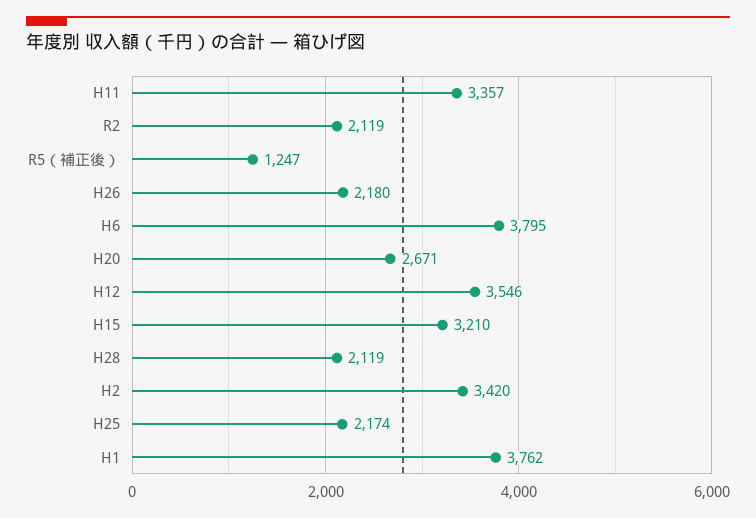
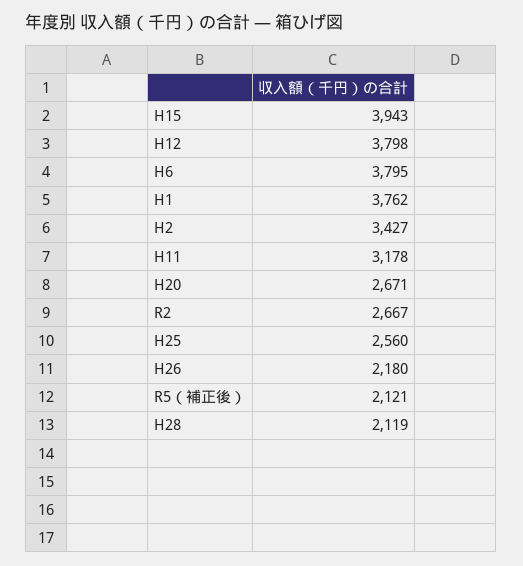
H11: 3357 -> 3178
R2: 2119 -> 2667
R5（補正後）: 1247 -> 2121
H12: 3546 -> 3798
H15: 3210 -> 3943
H2: 3420 -> 3427
H25: 2174 -> 2560

